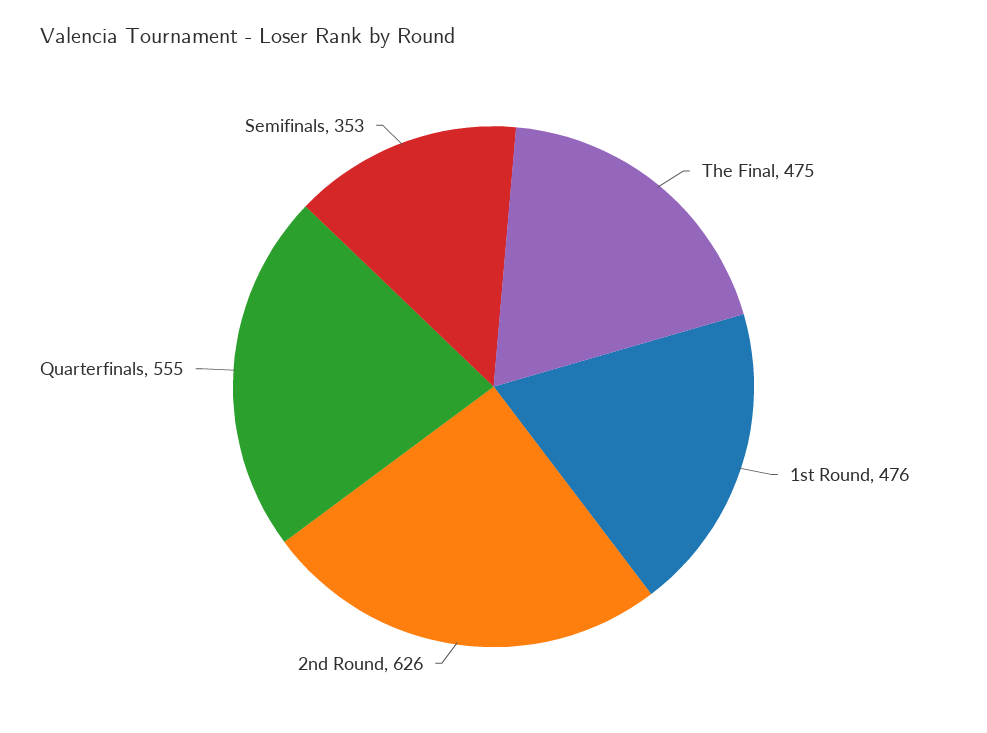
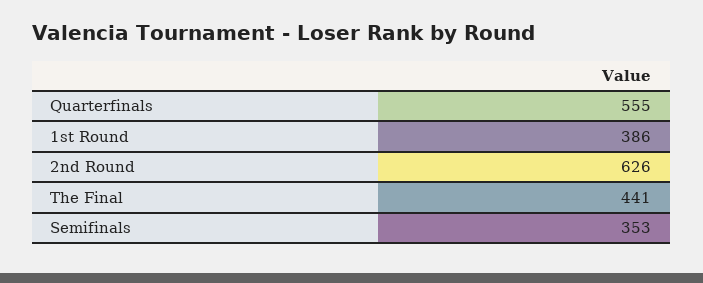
The Final: 475 -> 441
1st Round: 476 -> 386

